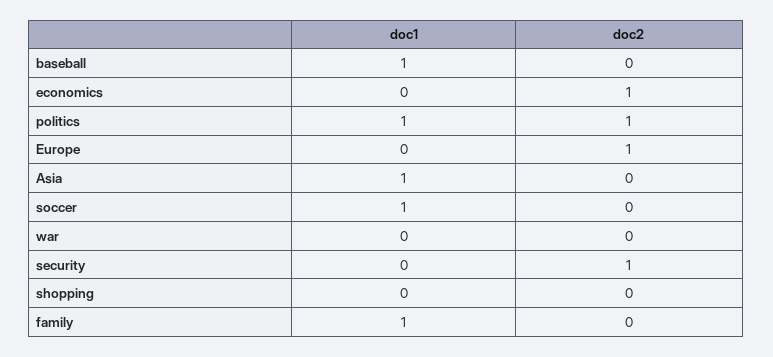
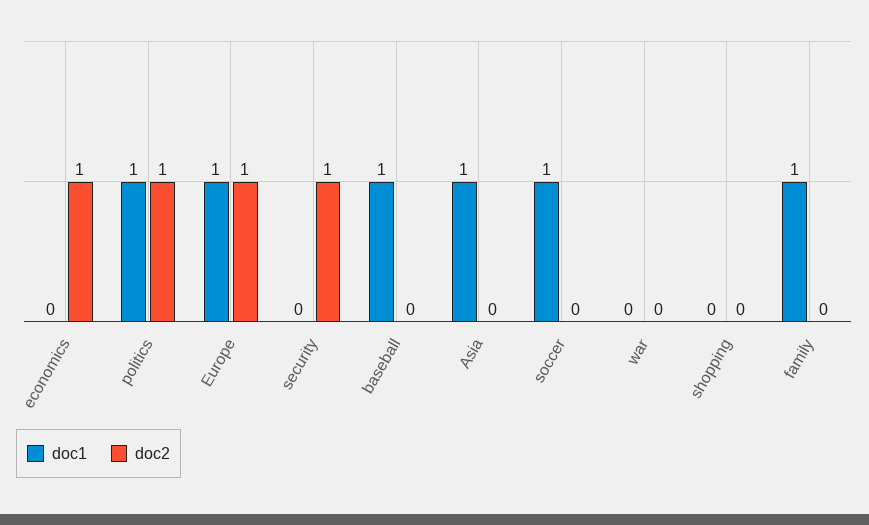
doc1, Europe: 0 -> 1

